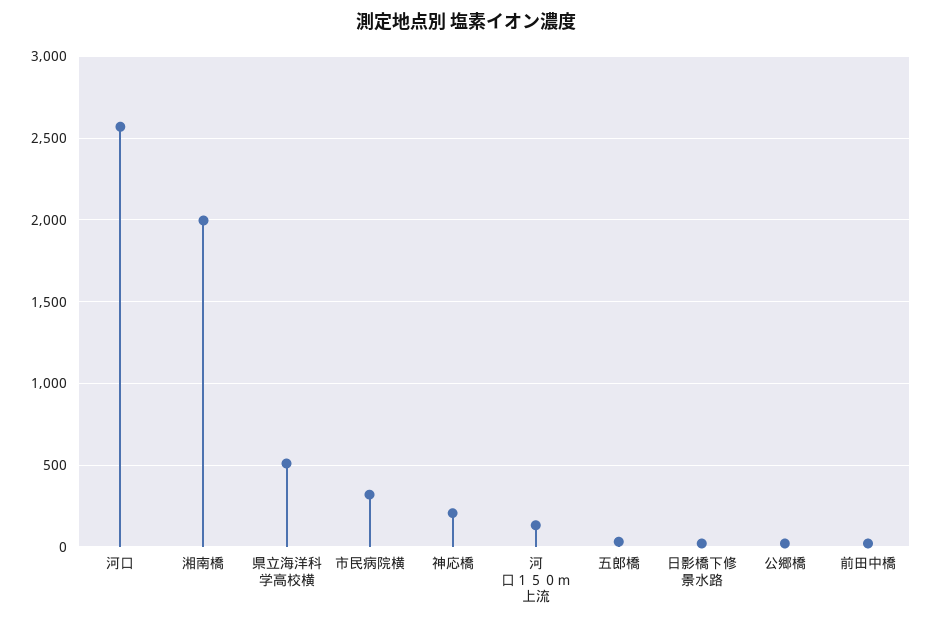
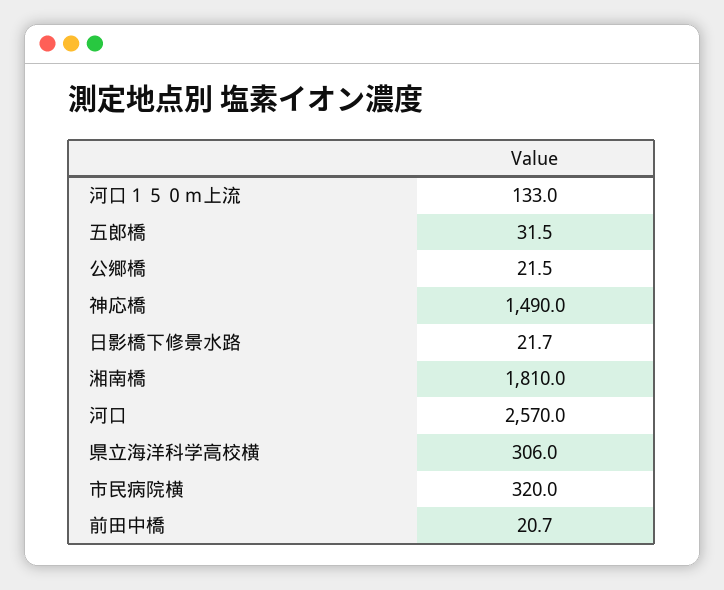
湘南橋: 2000 -> 1810
県立海洋科学高校横: 500 -> 306
神応橋: 200 -> 1490

